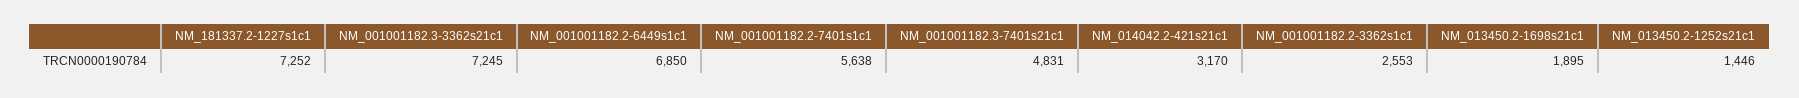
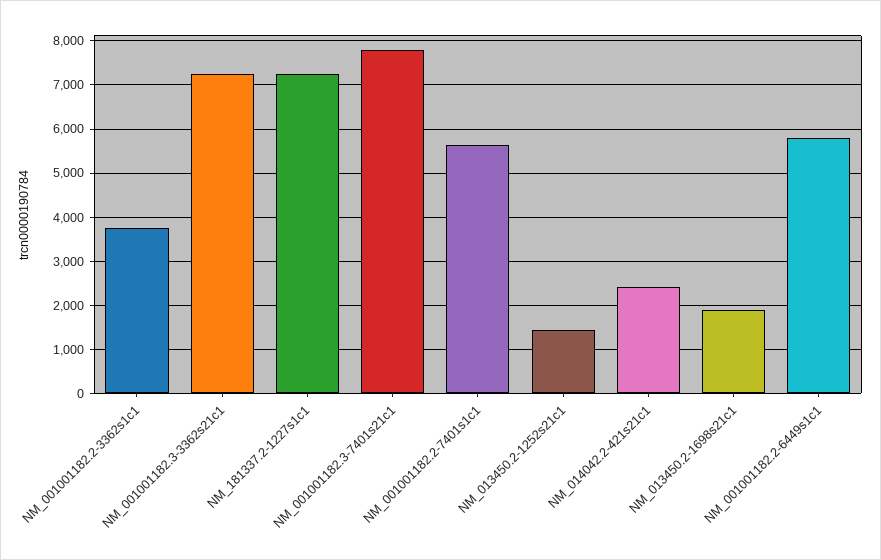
NM_001001182.2-6449s1c1: 6850 -> 5800
NM_001001182.3-7401s21c1: 4831 -> 7800
NM_014042.2-421s21c1: 3170 -> 2400
NM_001001182.2-3362s1c1: 2553 -> 3800

